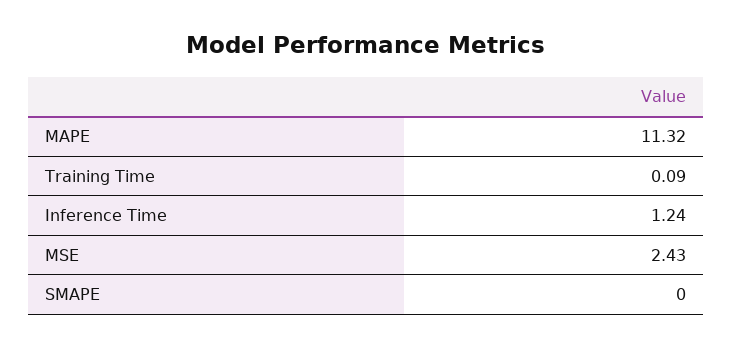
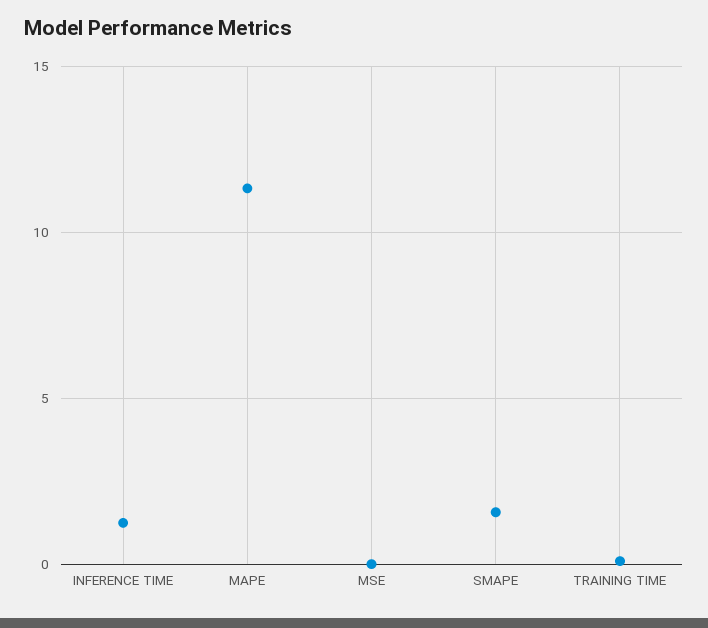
MSE: 2.43 -> 0
SMAPE: 0 -> 1.5

